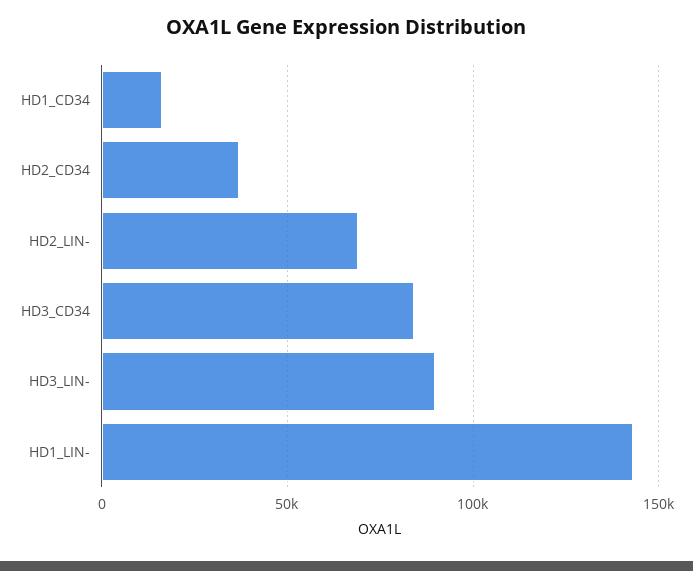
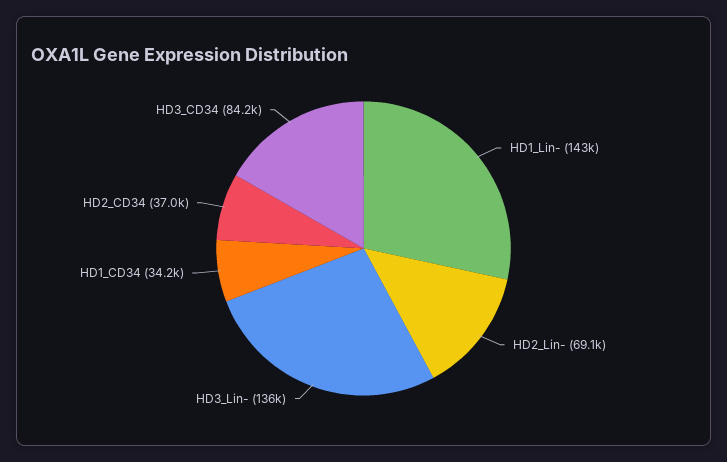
HD1_CD34: 15000 -> 34200
HD3_LIN-: 90000 -> 136000

